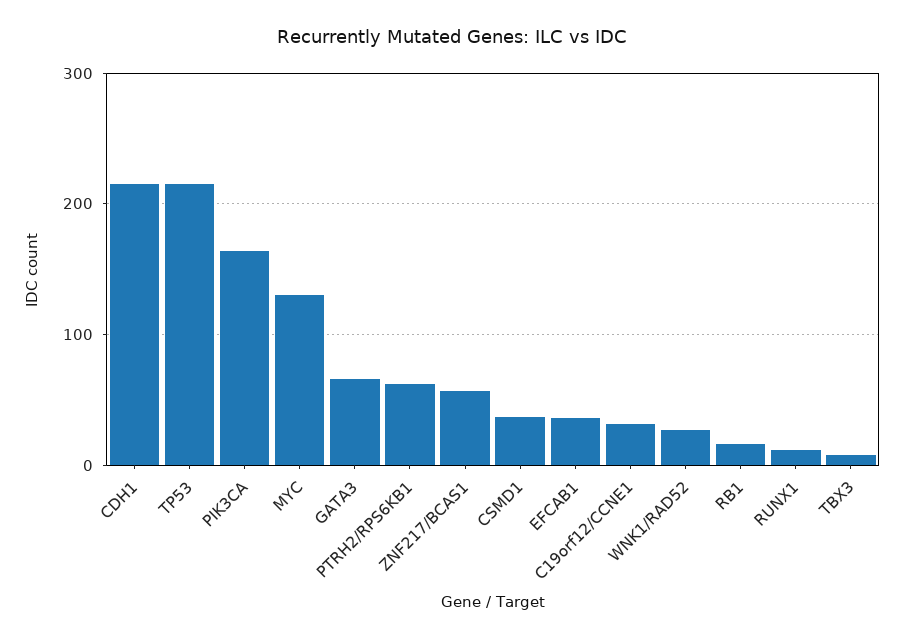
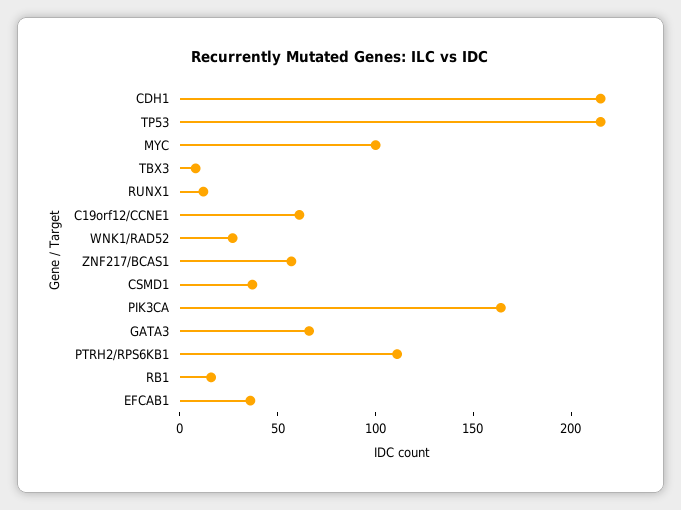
MYC: 130 -> 100
PTRH2/RPS6KB1: 60 -> 110
C19orf12/CCNE1: 30 -> 60

